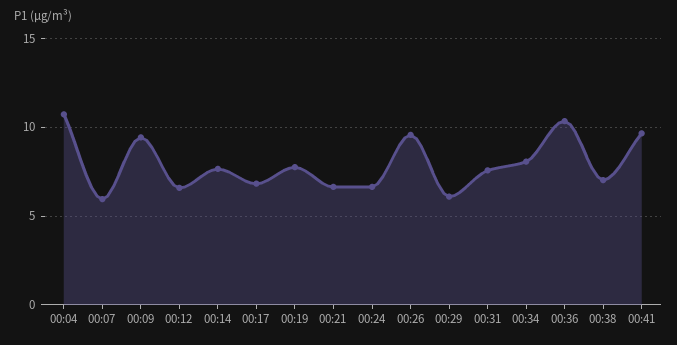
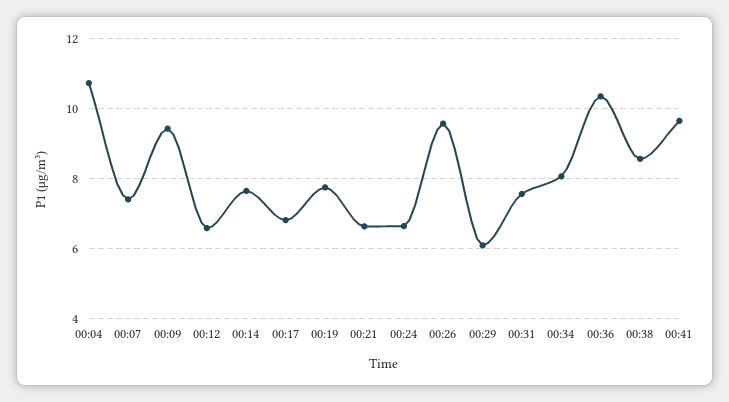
00:07: 6 -> 7.4
00:38: 7 -> 8.6

